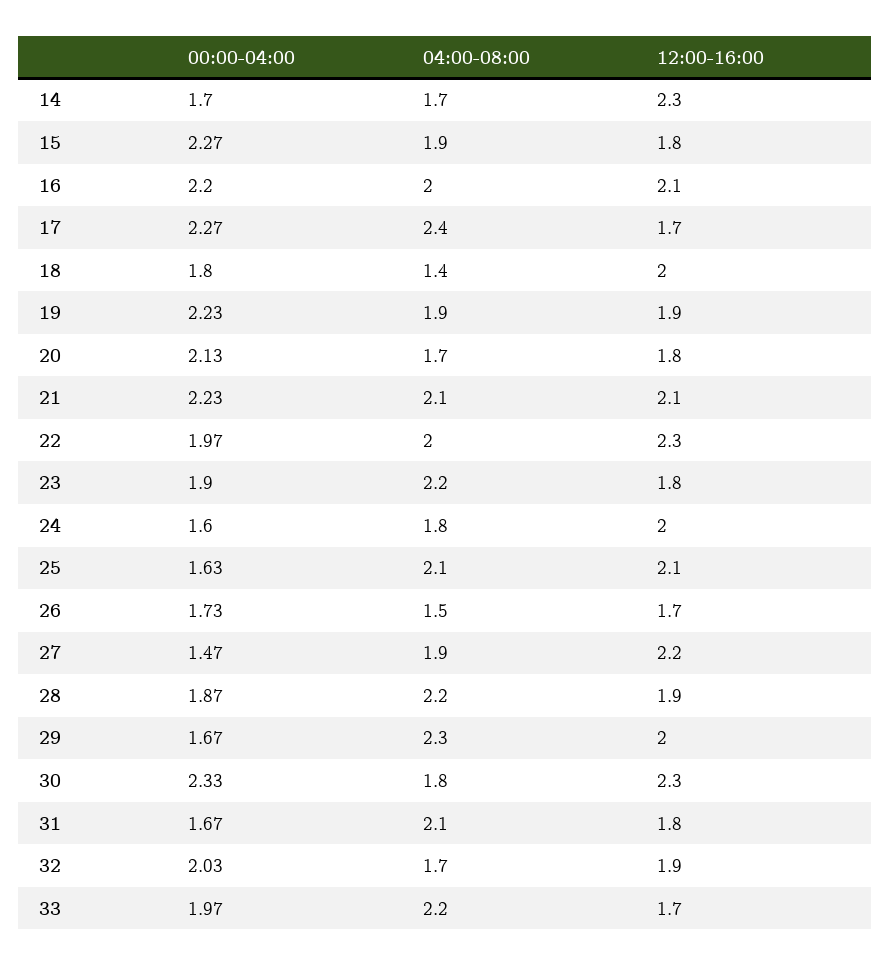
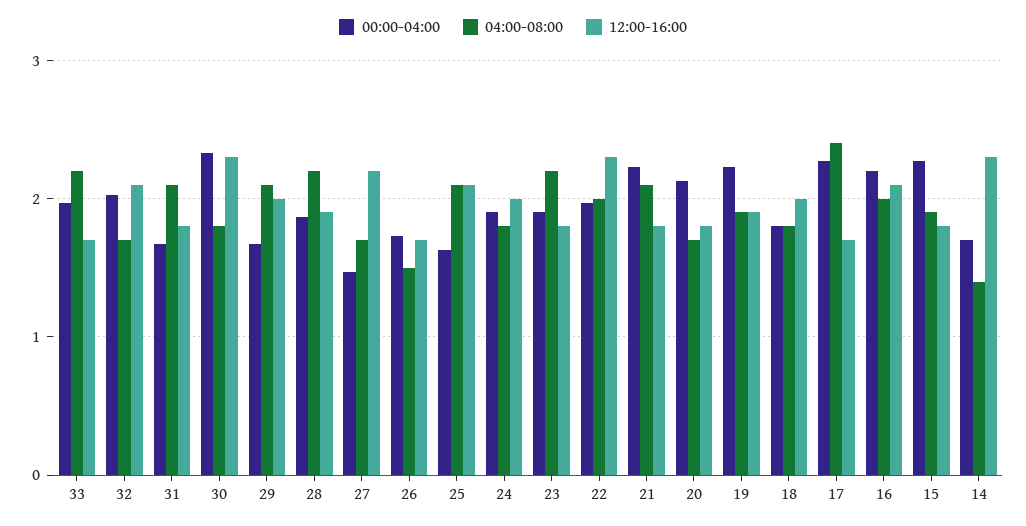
04:00-08:00, 14: 1.7 -> 1.4
04:00-08:00, 18: 1.4 -> 1.8
12:00-16:00, 21: 2.1 -> 1.8
00:00-04:00, 24: 1.6 -> 1.9
04:00-08:00, 27: 1.9 -> 1.7
04:00-08:00, 29: 2.3 -> 2.1
12:00-16:00, 32: 1.9 -> 2.1

